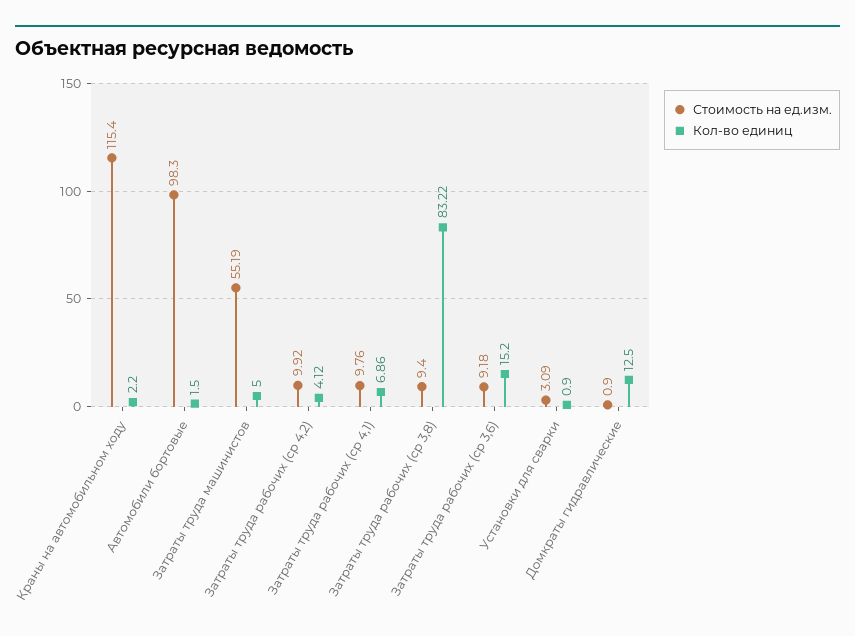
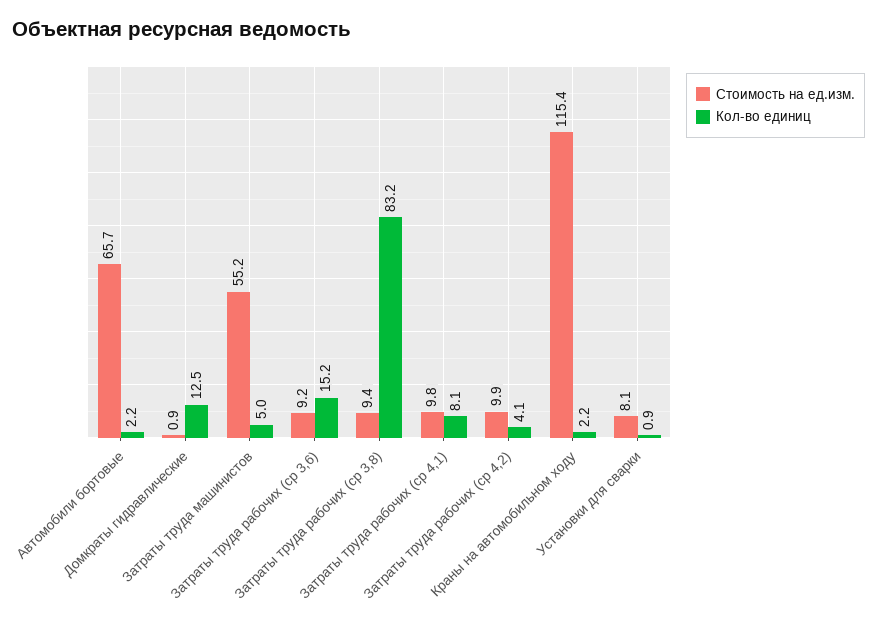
Стоимость на ед.изм., Автомобили бортовые: 98.3 -> 65.7
Кол-во единиц, Автомобили бортовые: 1.5 -> 2.2
Кол-во единиц, Затраты труда рабочих (ср 4,1): 6.86 -> 8.1
Стоимость на ед.изм., Установки для сварки: 3.09 -> 8.1

